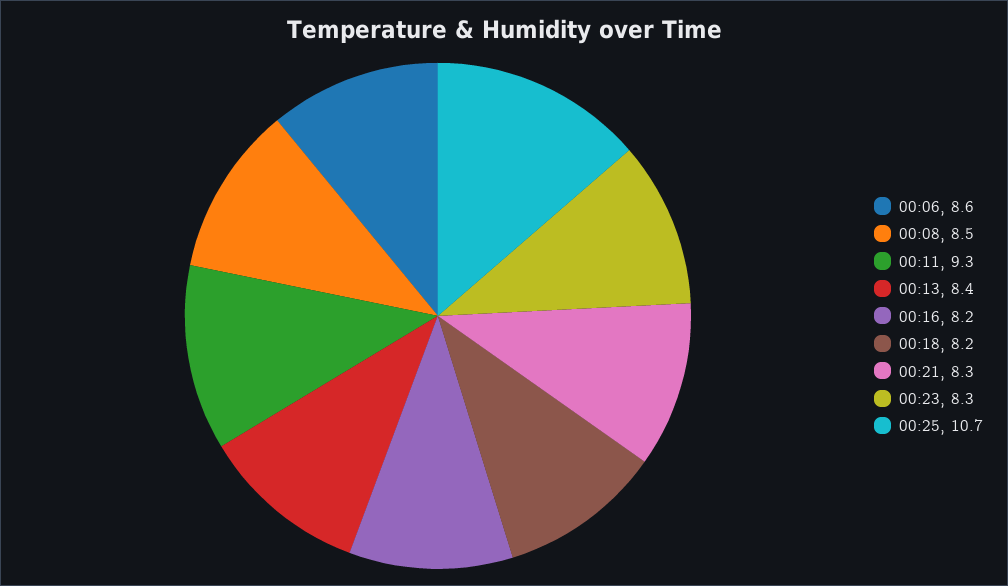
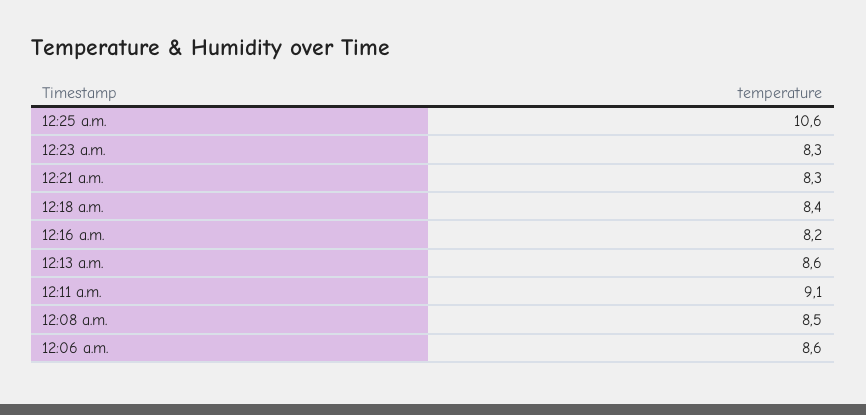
00:11: 9.3 -> 9.1
00:13: 8.4 -> 8.6
00:18: 8.2 -> 8.4
00:25: 10.7 -> 10.6

